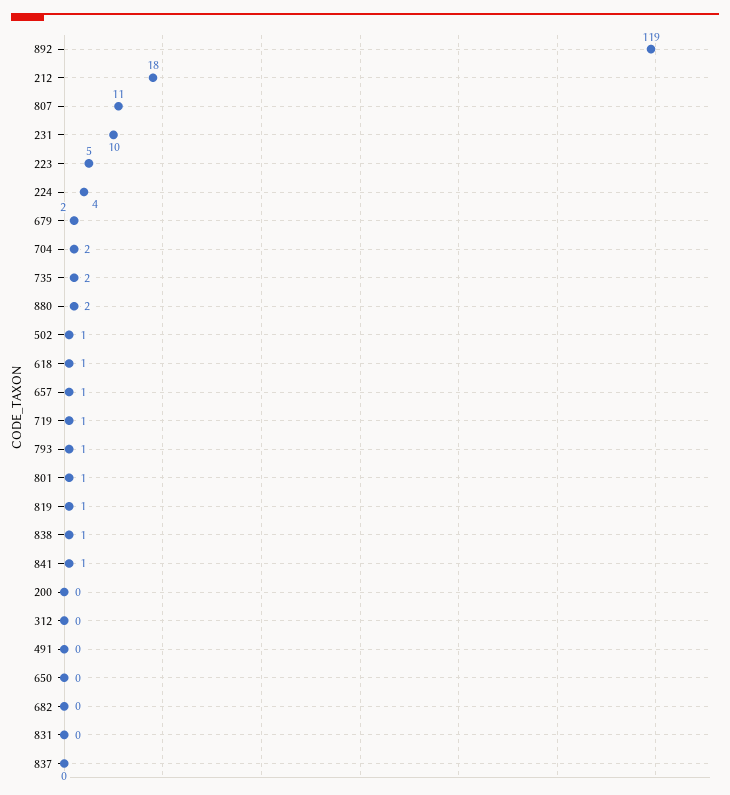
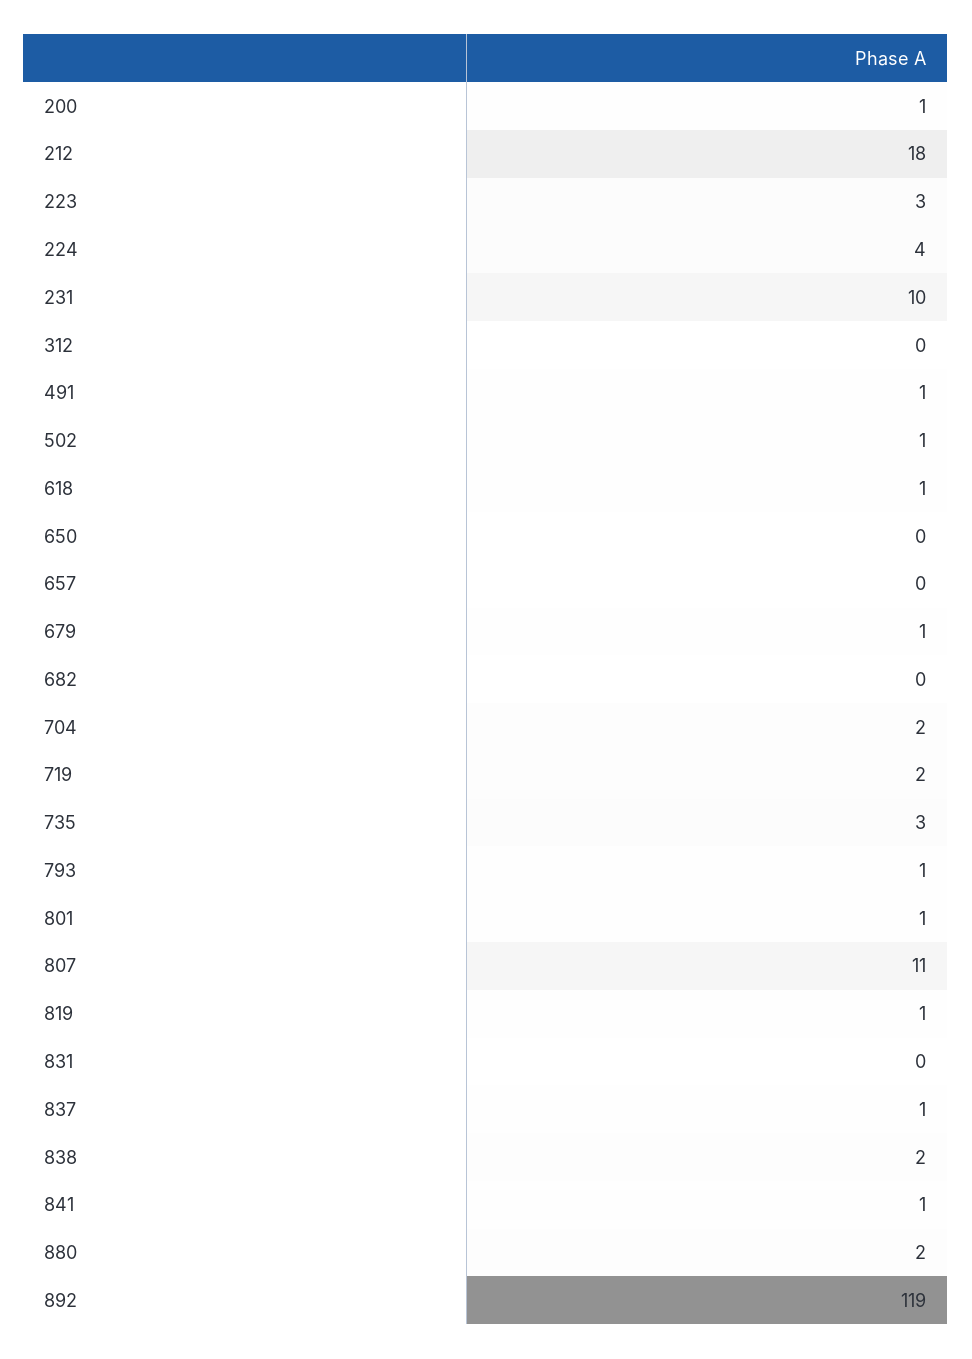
223: 5 -> 3
679: 2 -> 1
735: 2 -> 3
657: 1 -> 0
719: 1 -> 2
838: 1 -> 2
200: 0 -> 1
491: 0 -> 1
837: 0 -> 1

